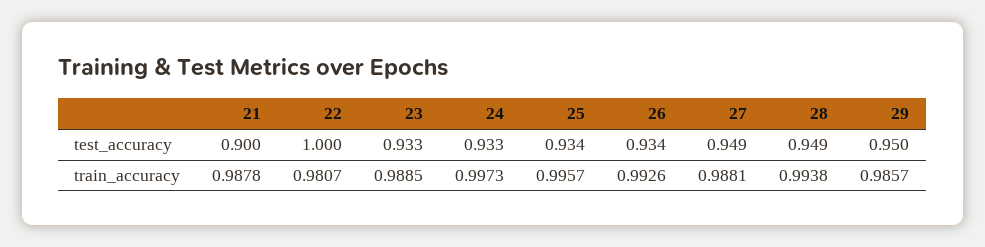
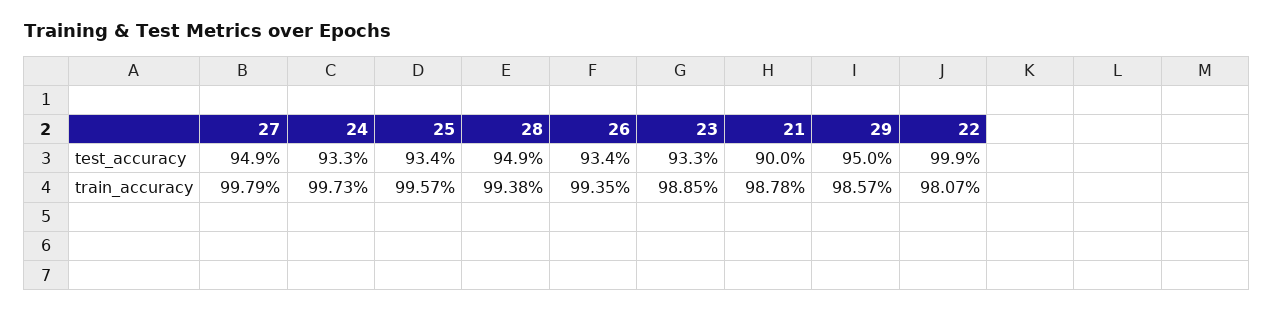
22, test_accuracy: 1 -> 0.999
26, train_accuracy: 0.9926 -> 0.9935
27, train_accuracy: 0.9881 -> 0.9979

